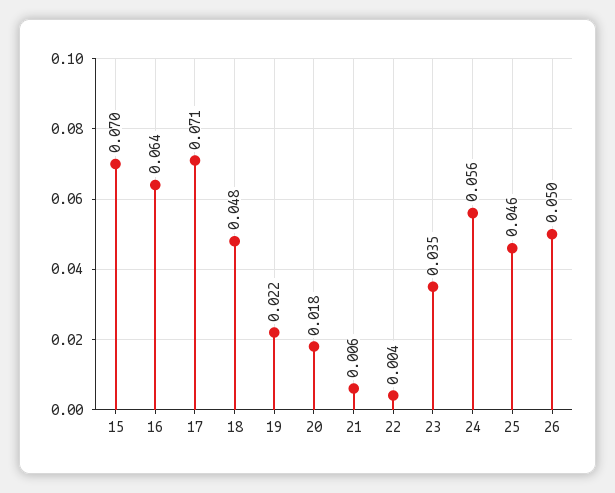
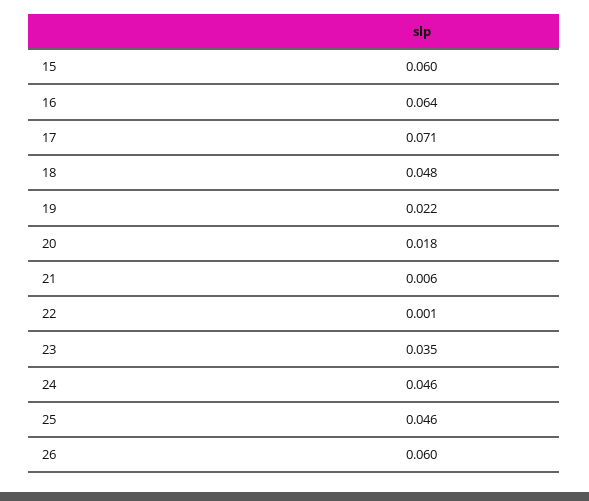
15: 0.07 -> 0.06
22: 0.004 -> 0.001
24: 0.056 -> 0.046
26: 0.05 -> 0.06

